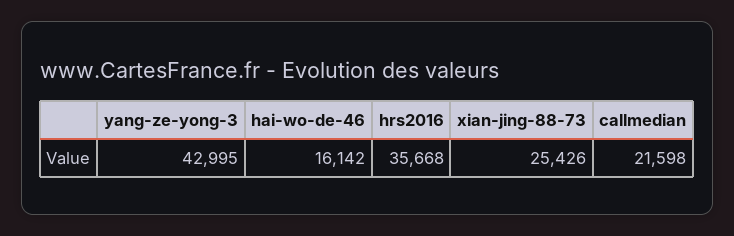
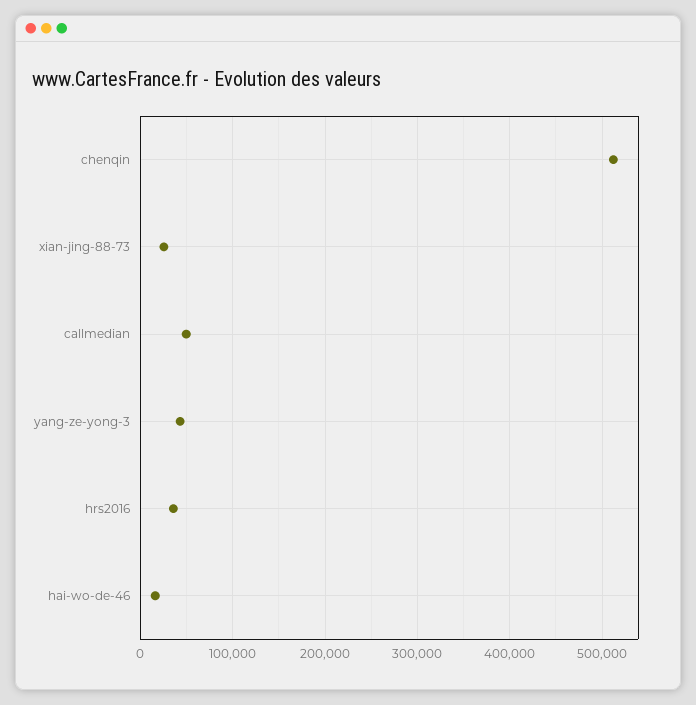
callmedian: 21598 -> 50000
chenqin: none -> 510000

